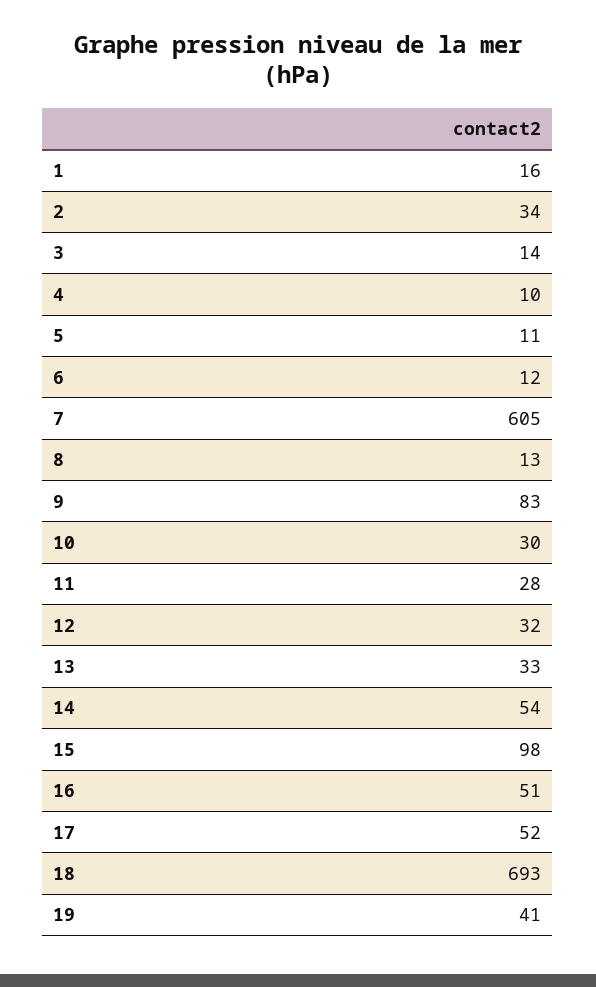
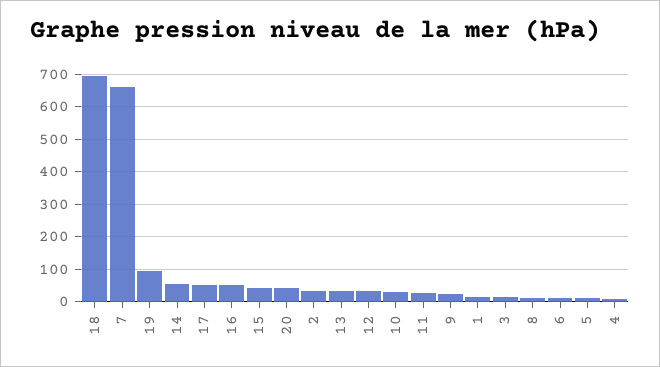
7: 605 -> 660
9: 83 -> 20
15: 98 -> 40
19: 41 -> 100
20: none -> 40

